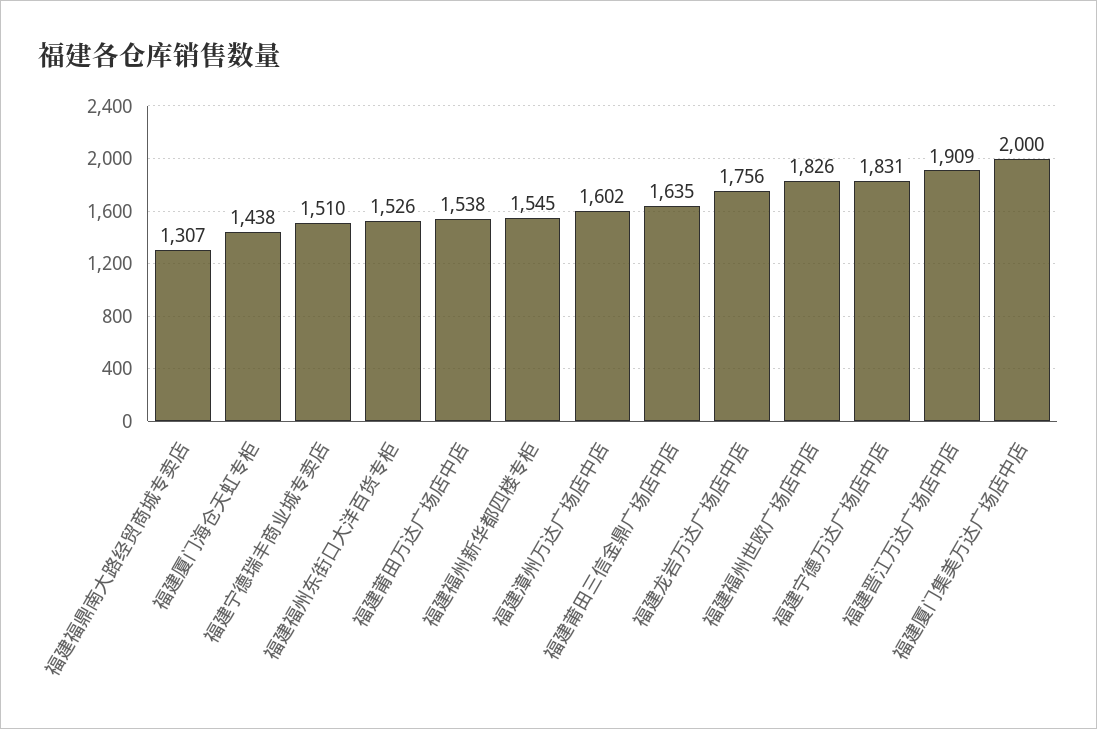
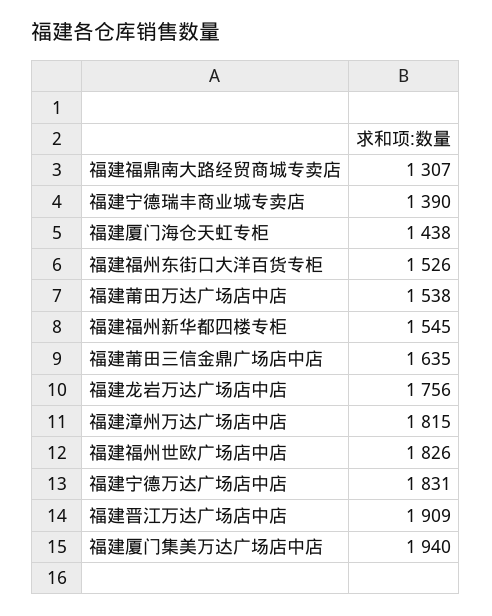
福建宁德瑞丰商业城专卖店: 1510 -> 1390
福建漳州万达广场店中店: 1602 -> 1815
福建厦门集美万达广场店中店: 2000 -> 1940

